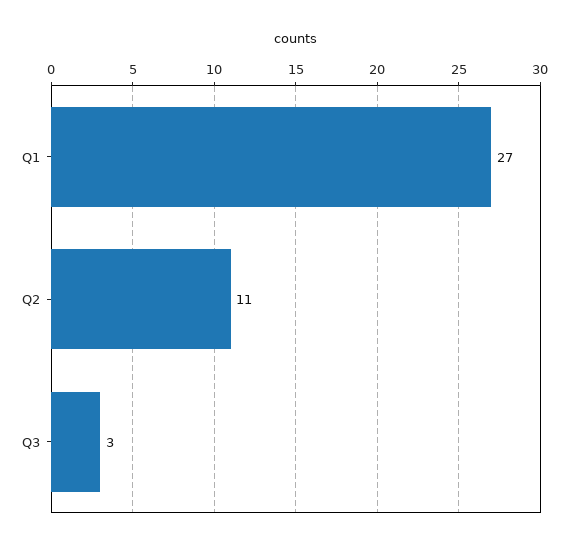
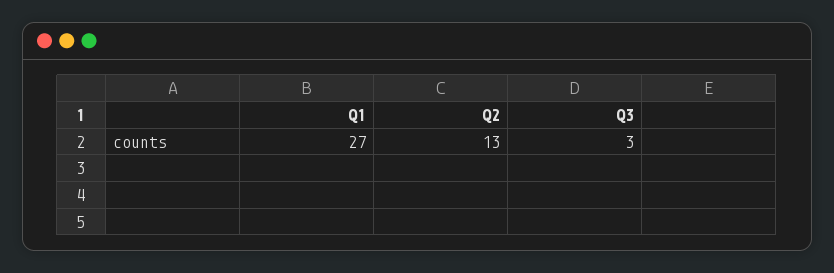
Q2: 11 -> 13

